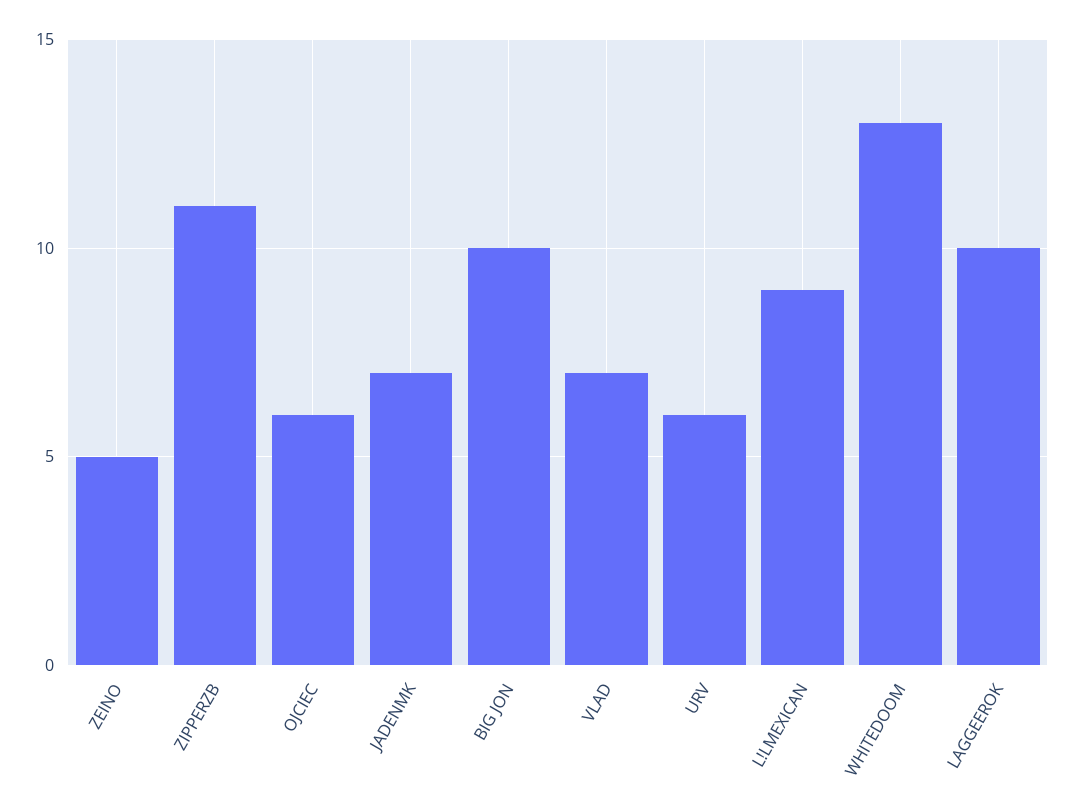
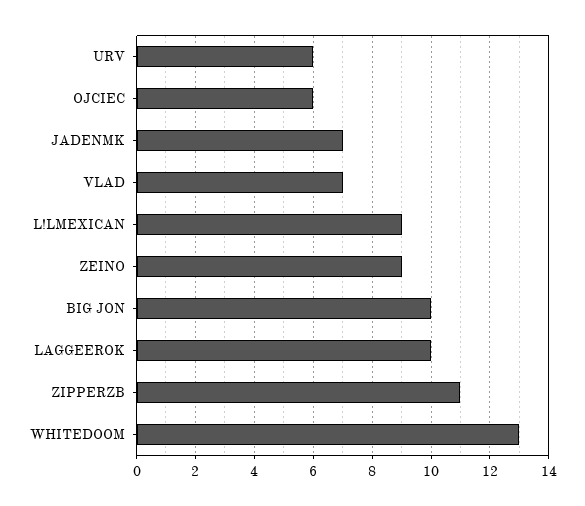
ZEINO: 5 -> 9

